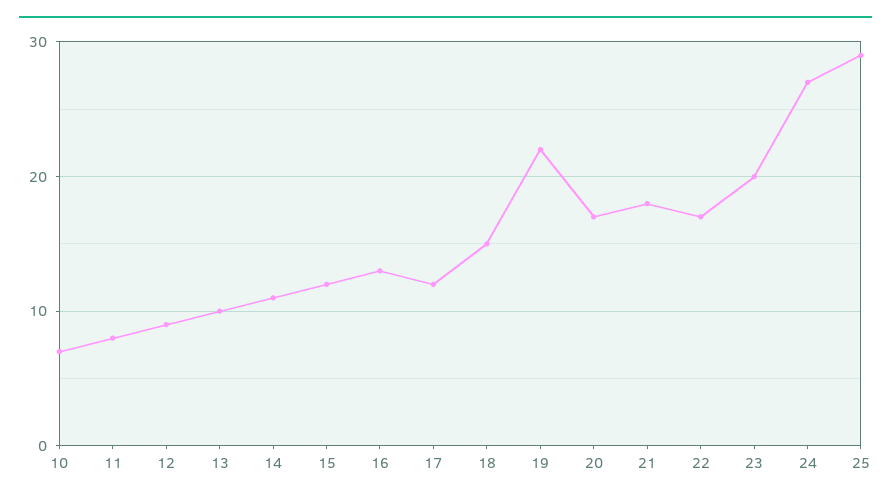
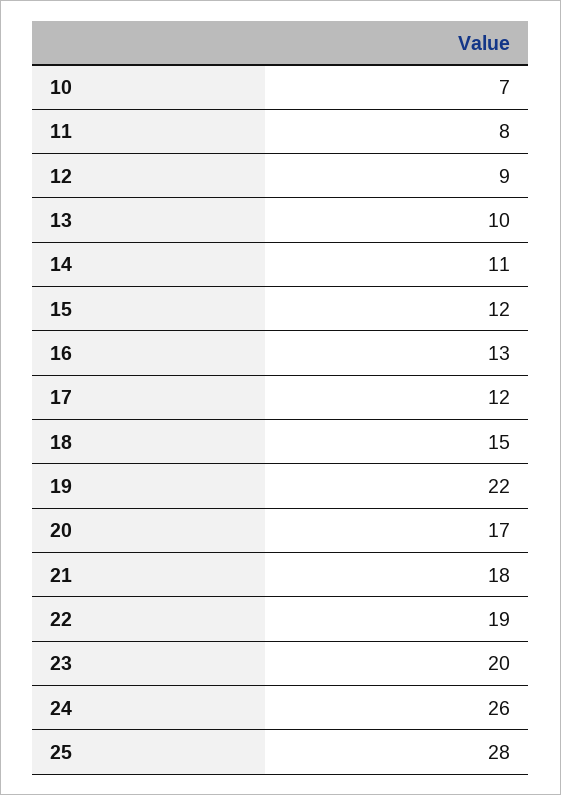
22: 17 -> 19
24: 27 -> 26
25: 29 -> 28

